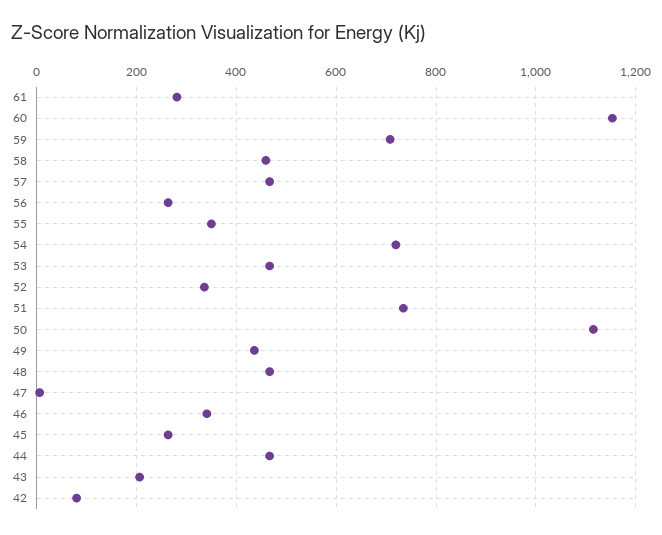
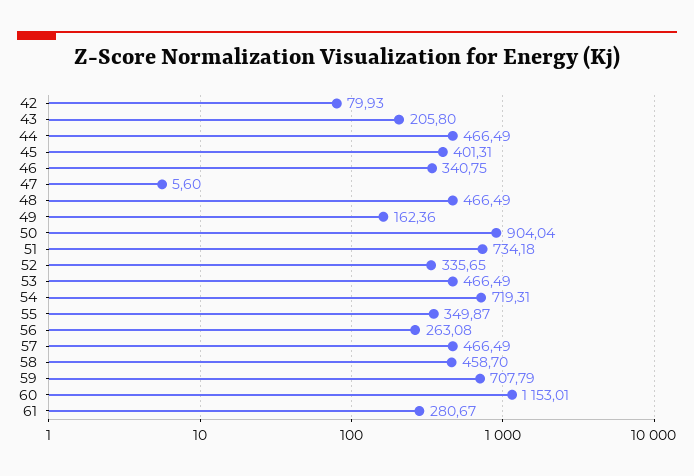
50: 1120 -> 904.04
49: 440 -> 162.36
45: 260 -> 401.31

